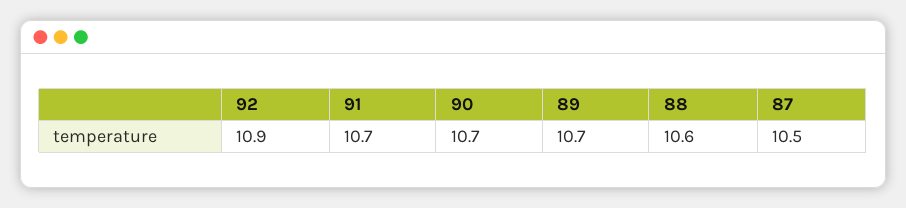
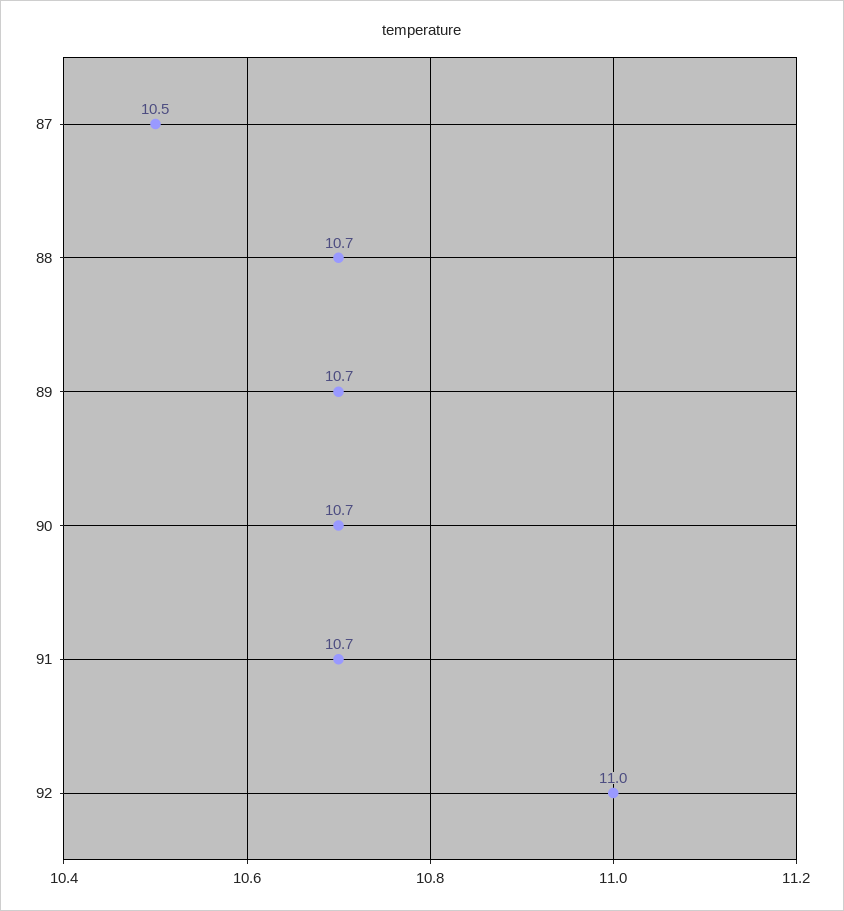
92: 10.9 -> 11
88: 10.6 -> 10.7

